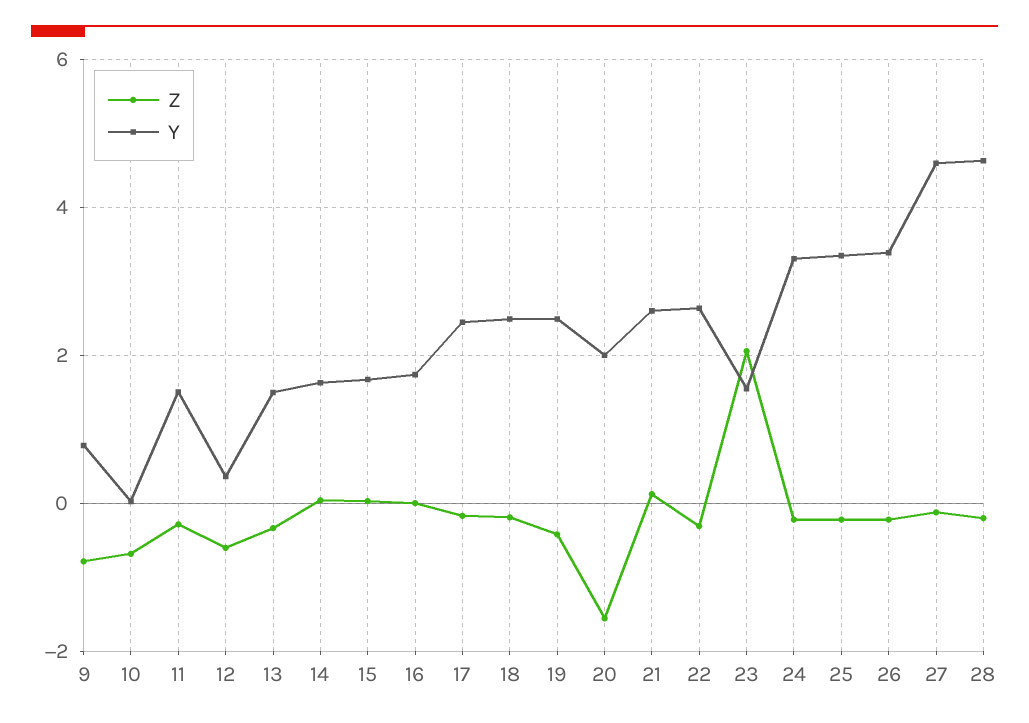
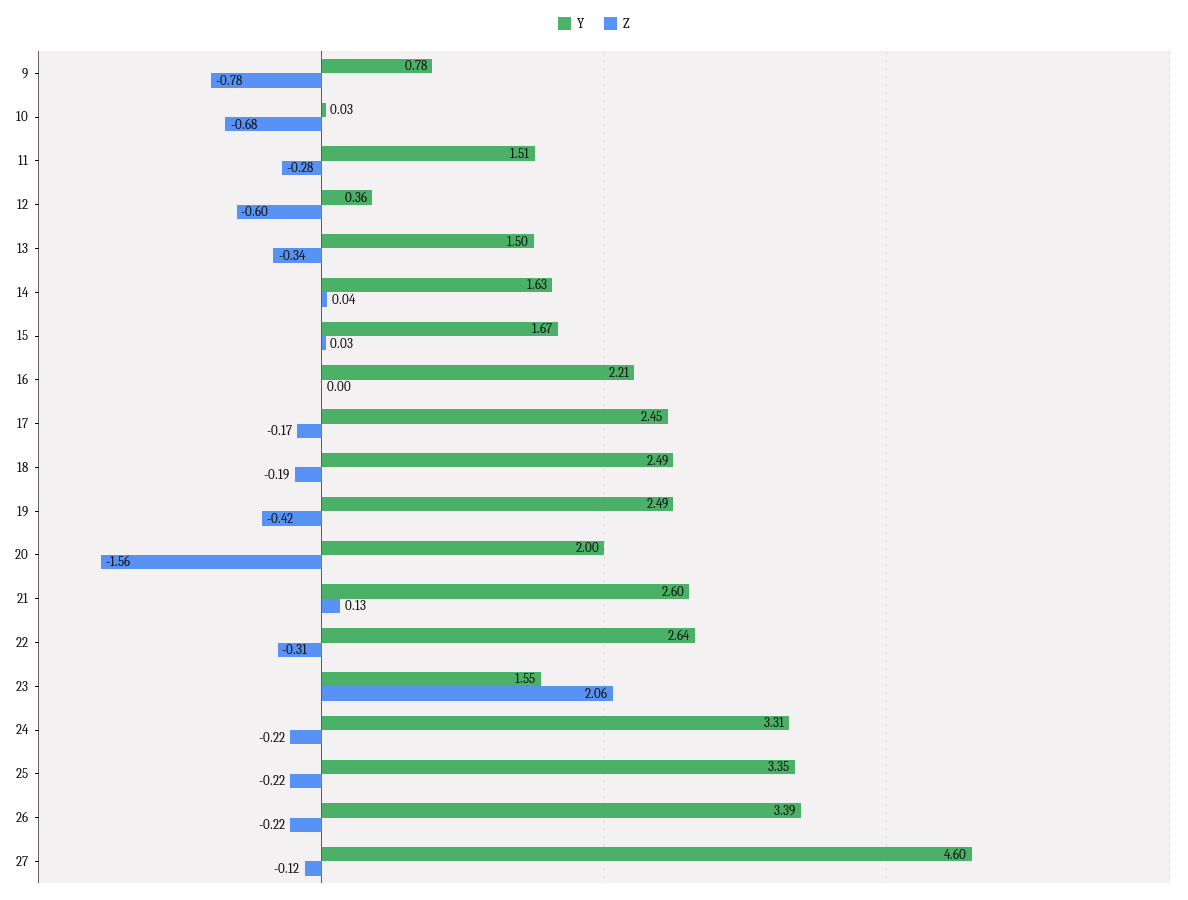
Y, 16: 1.8 -> 2.21
Z, 28: -0.2 -> none
Y, 28: 4.6 -> none

